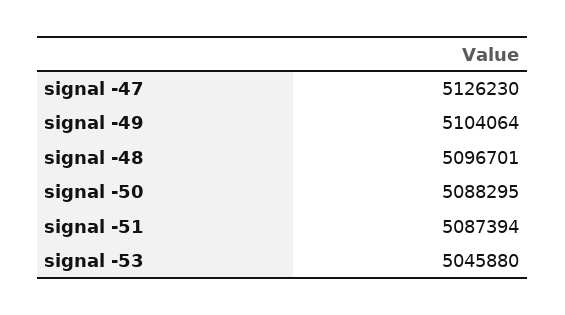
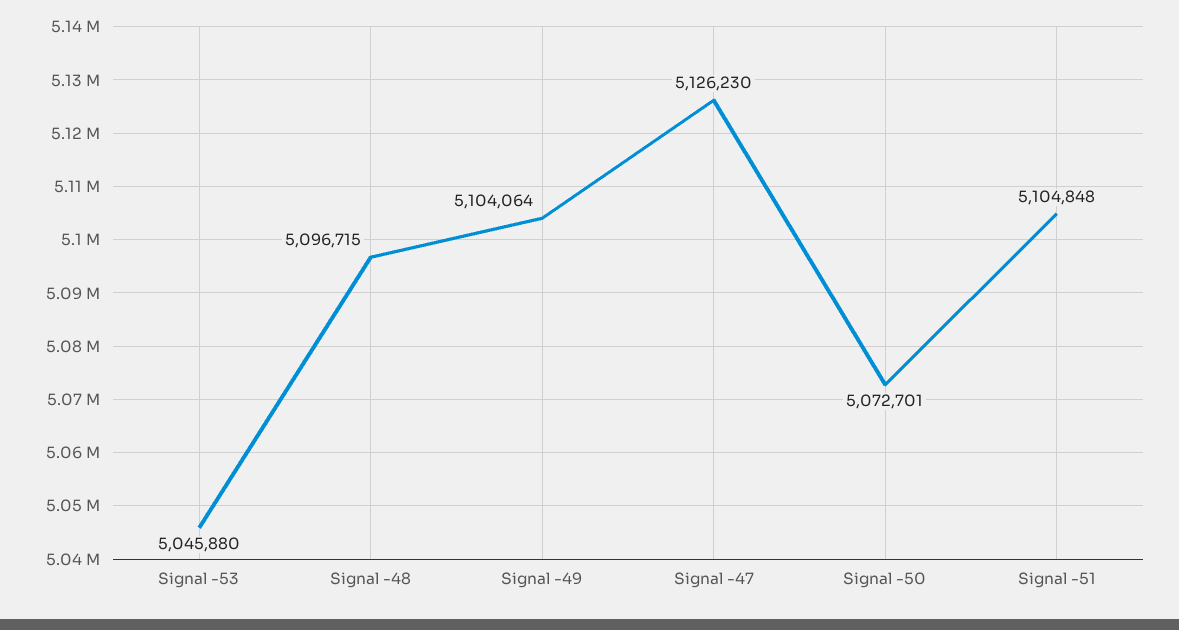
signal -48: 5096701 -> 5096715
signal -50: 5088295 -> 5072701
signal -51: 5087394 -> 5104848

